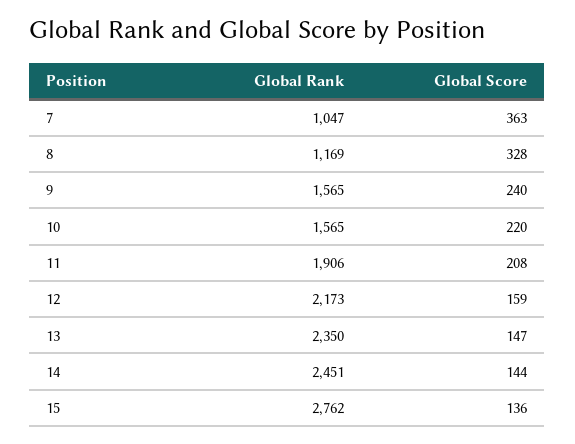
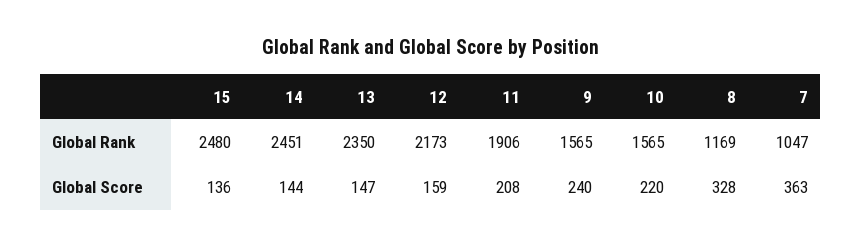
Global Rank, 15: 2762 -> 2480

